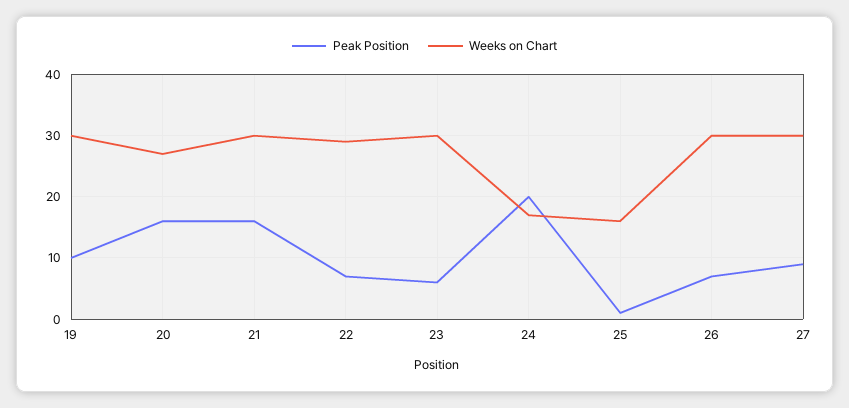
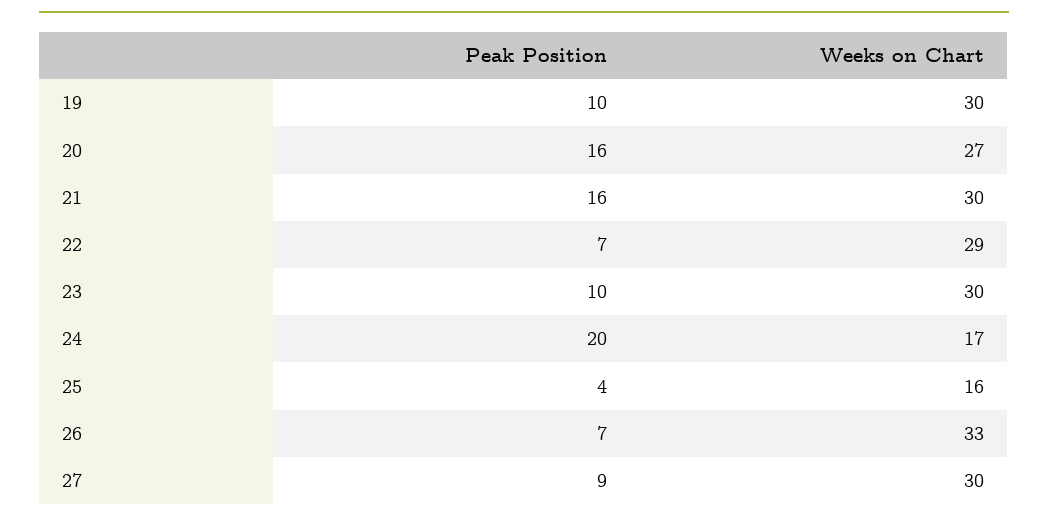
Peak Position, 23: 6 -> 10
Peak Position, 25: 1 -> 4
Weeks on Chart, 26: 30 -> 33

